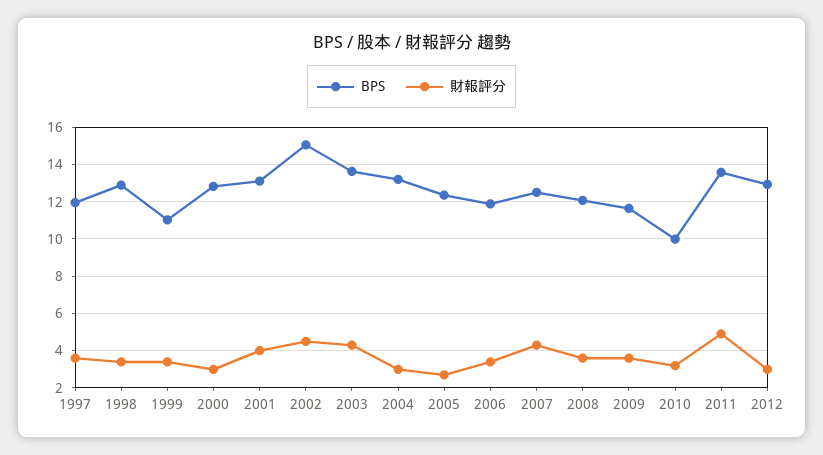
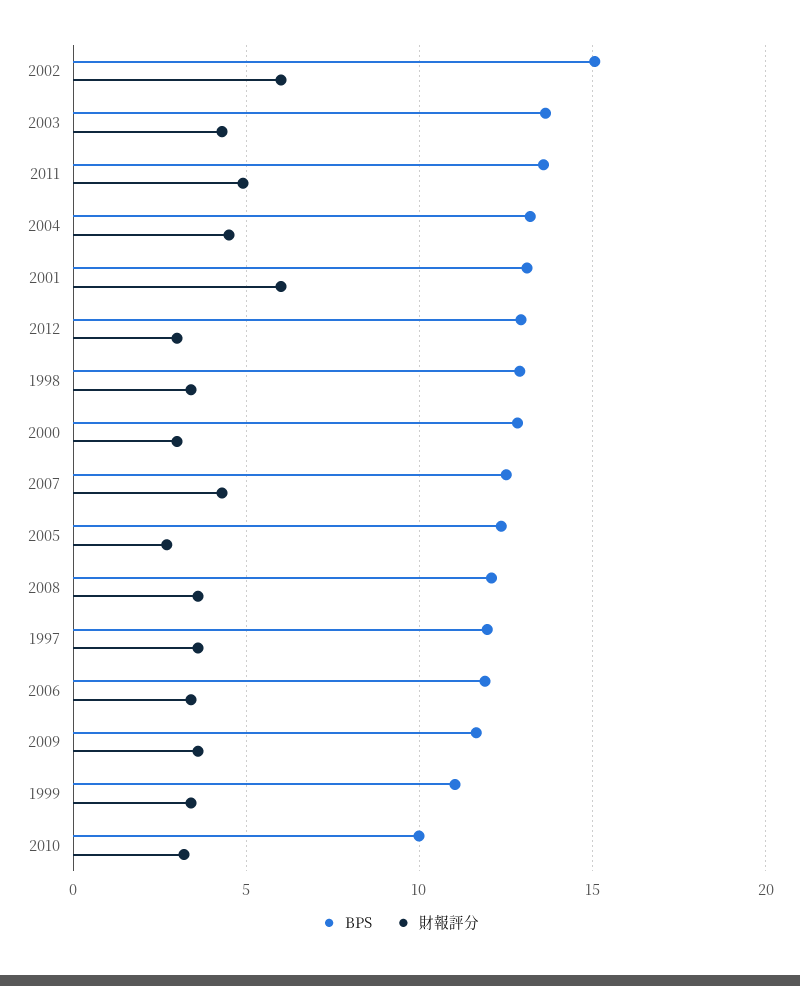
財報評分, 2001: 4 -> 6
財報評分, 2002: 4.5 -> 6
財報評分, 2004: 3 -> 4.5

